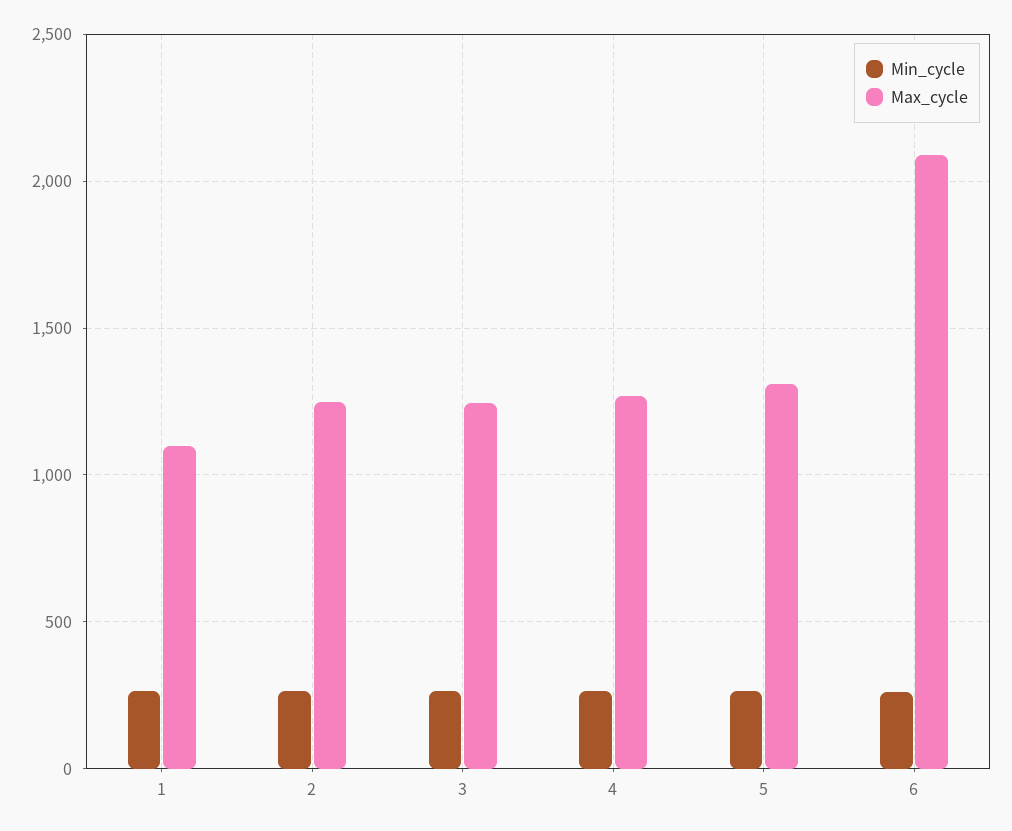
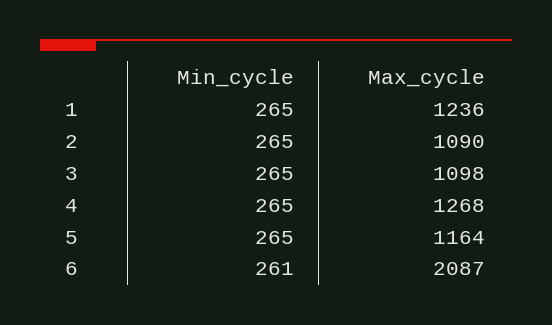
Max_cycle, 1: 1100 -> 1236
Max_cycle, 2: 1250 -> 1090
Max_cycle, 3: 1250 -> 1098
Max_cycle, 5: 1300 -> 1164

